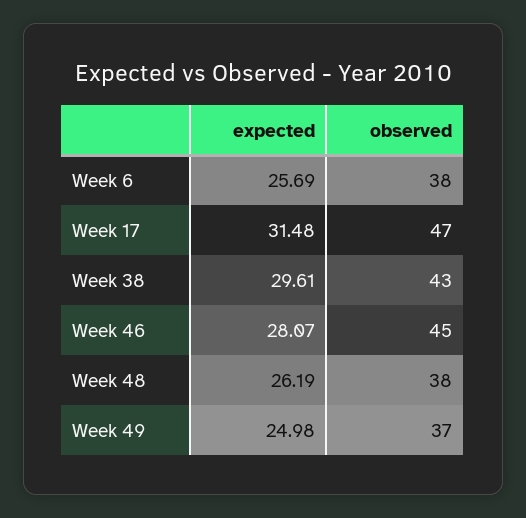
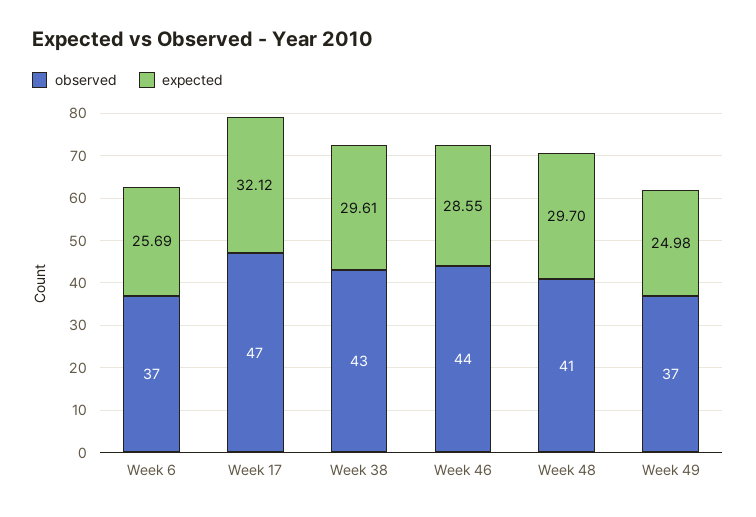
observed, Week 6: 38 -> 37
expected, Week 17: 31.48 -> 32.12
expected, Week 46: 28.07 -> 28.55
observed, Week 46: 45 -> 44
expected, Week 48: 26.19 -> 29.7
observed, Week 48: 38 -> 41

